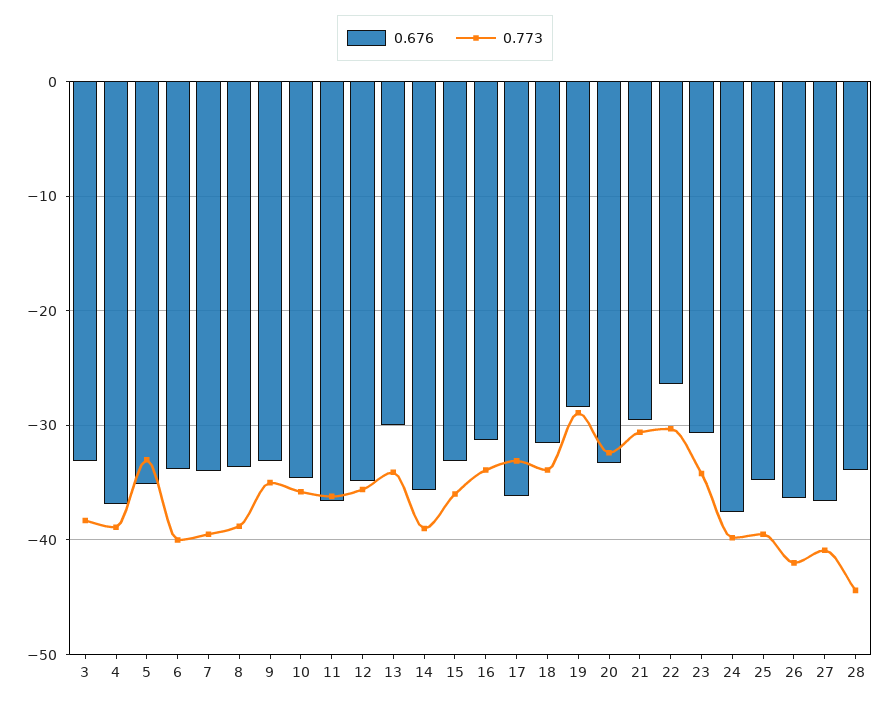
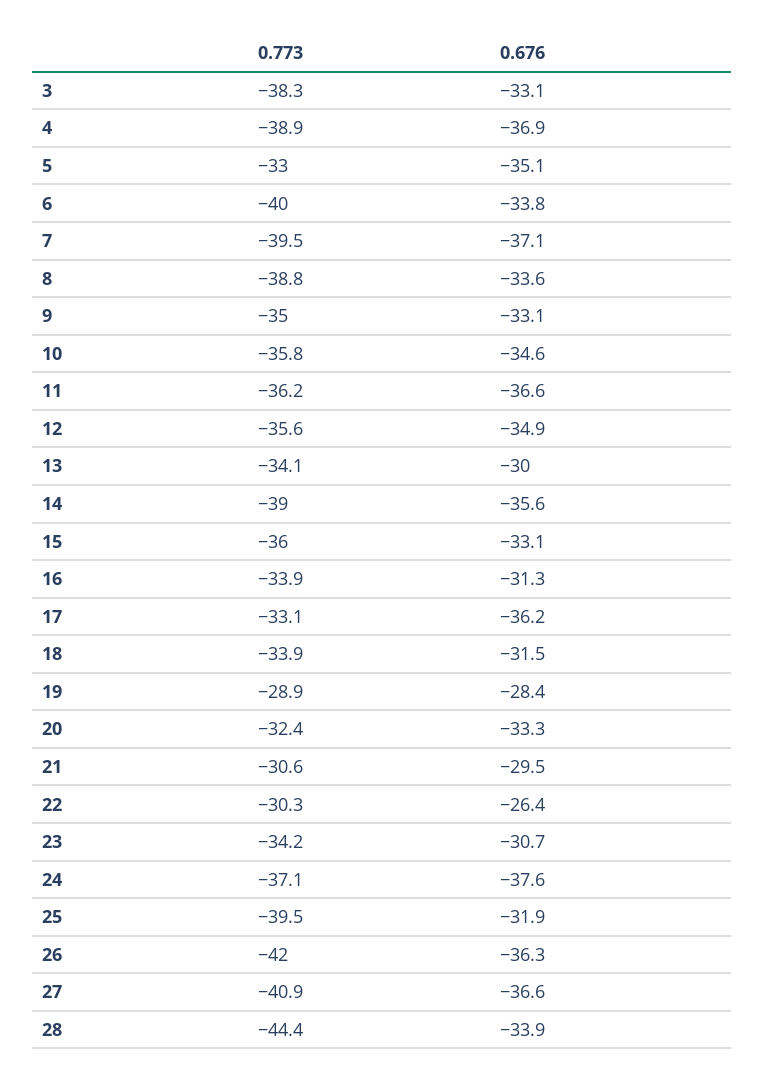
0.676, 7: -34 -> -37.1
0.773, 24: -40 -> -37.1
0.676, 25: -35 -> -31.9

